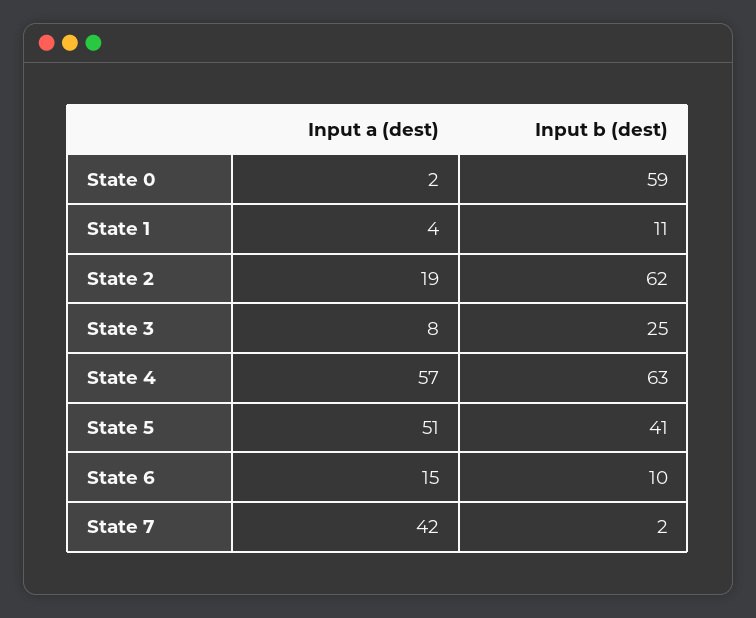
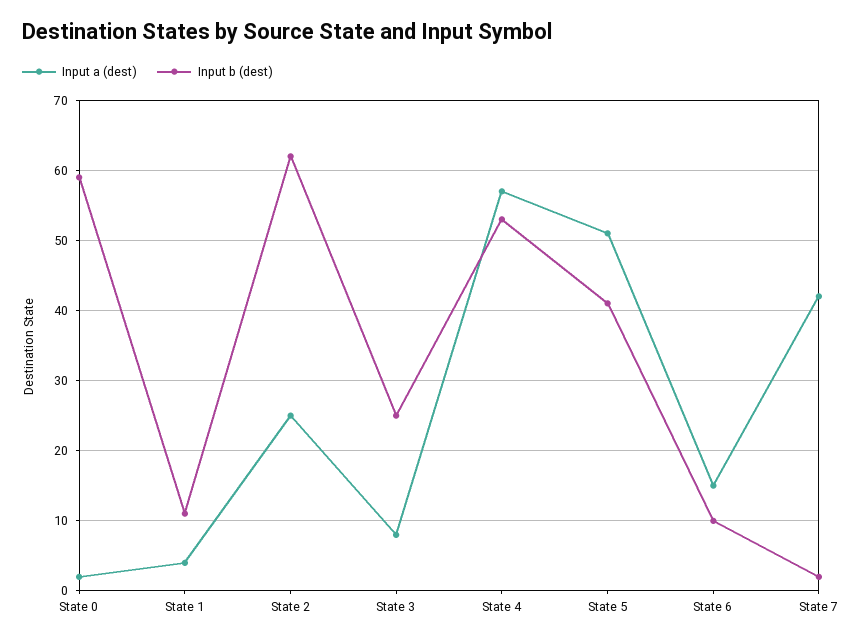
Input a (dest), State 2: 19 -> 25
Input b (dest), State 4: 63 -> 53

